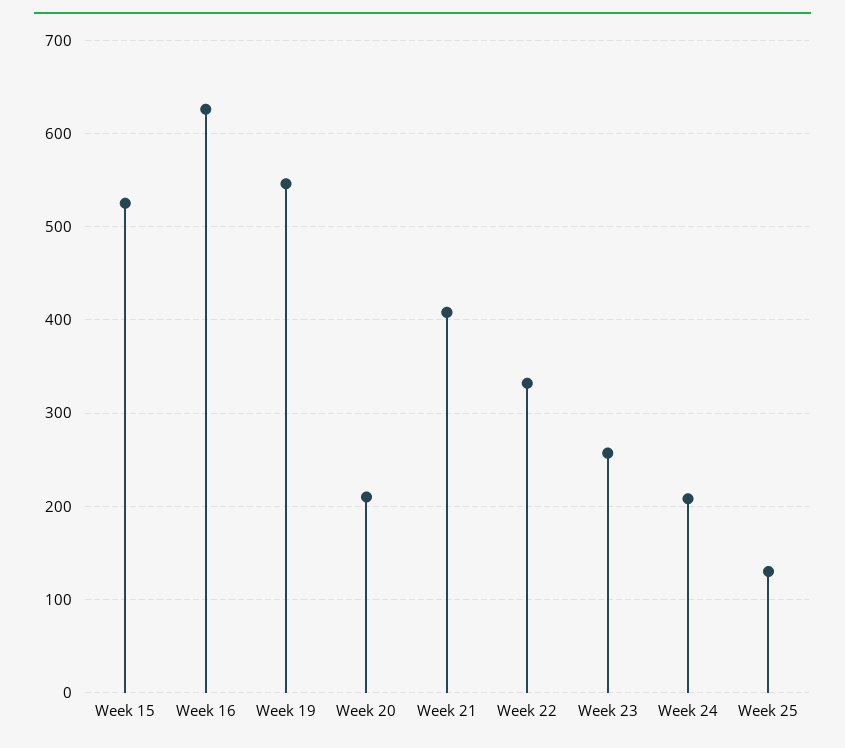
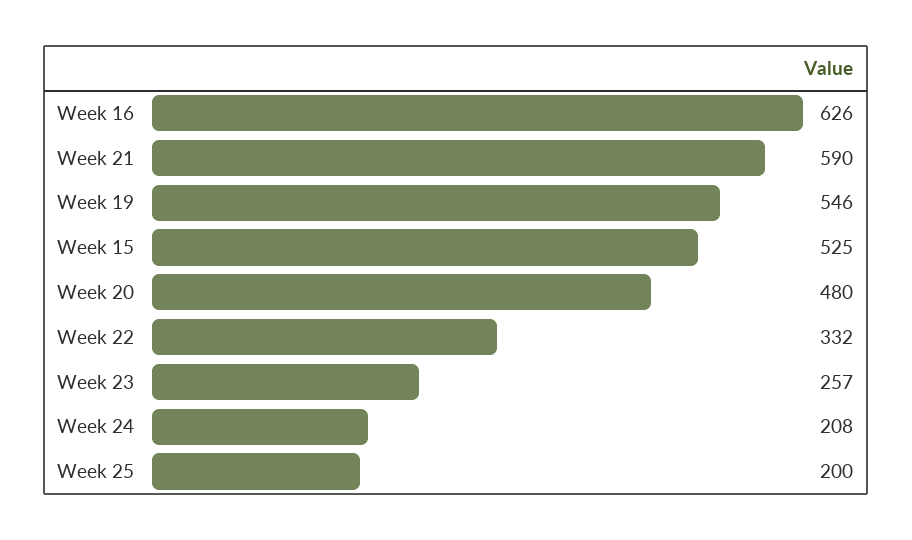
Week 20: 210 -> 480
Week 21: 410 -> 590
Week 25: 130 -> 200

